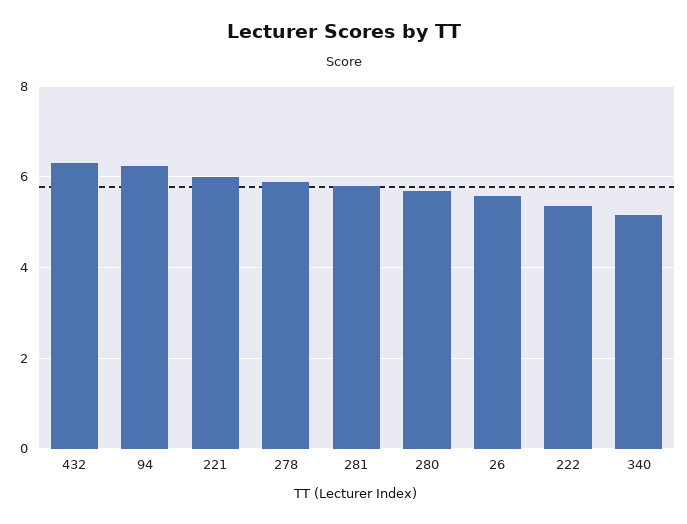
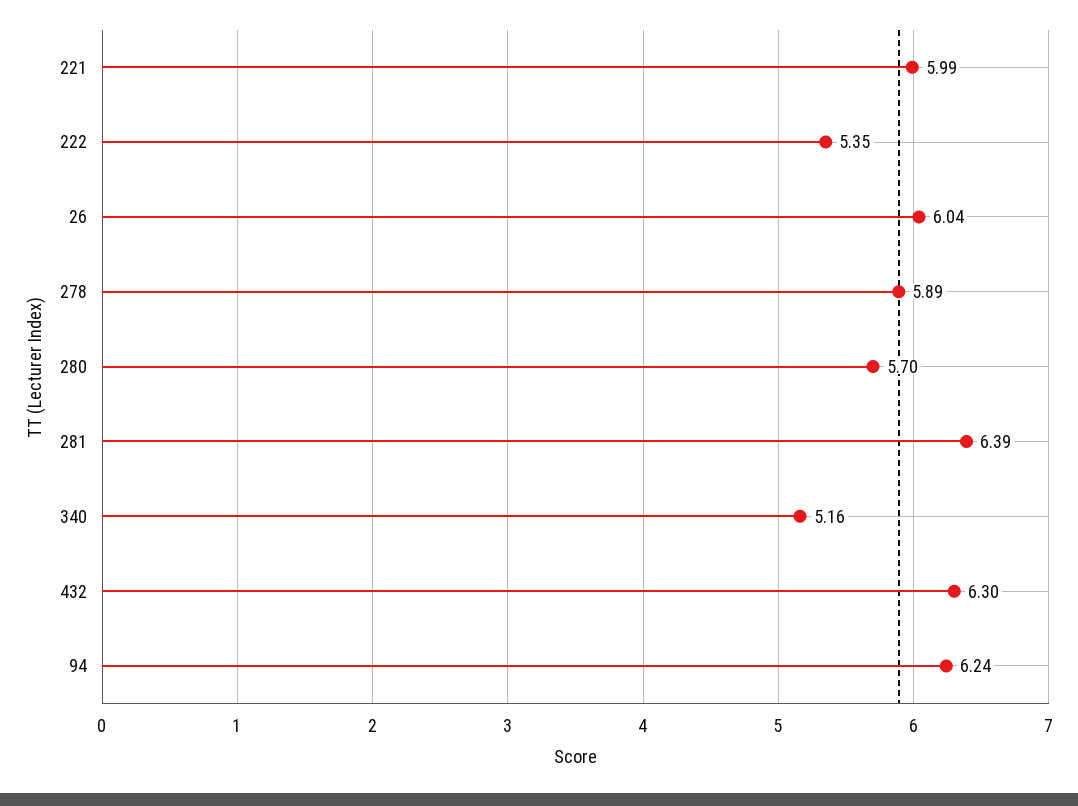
281: 5.8 -> 6.39
26: 5.6 -> 6.04

